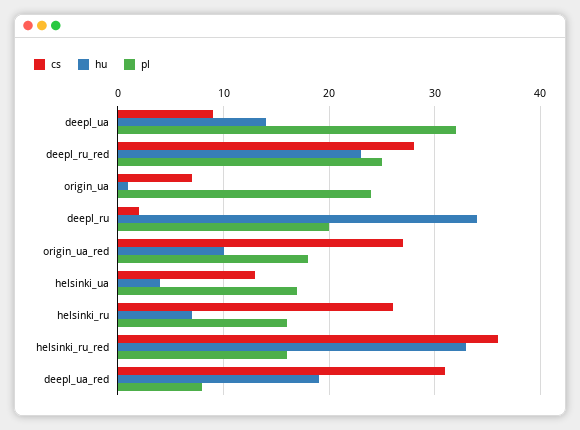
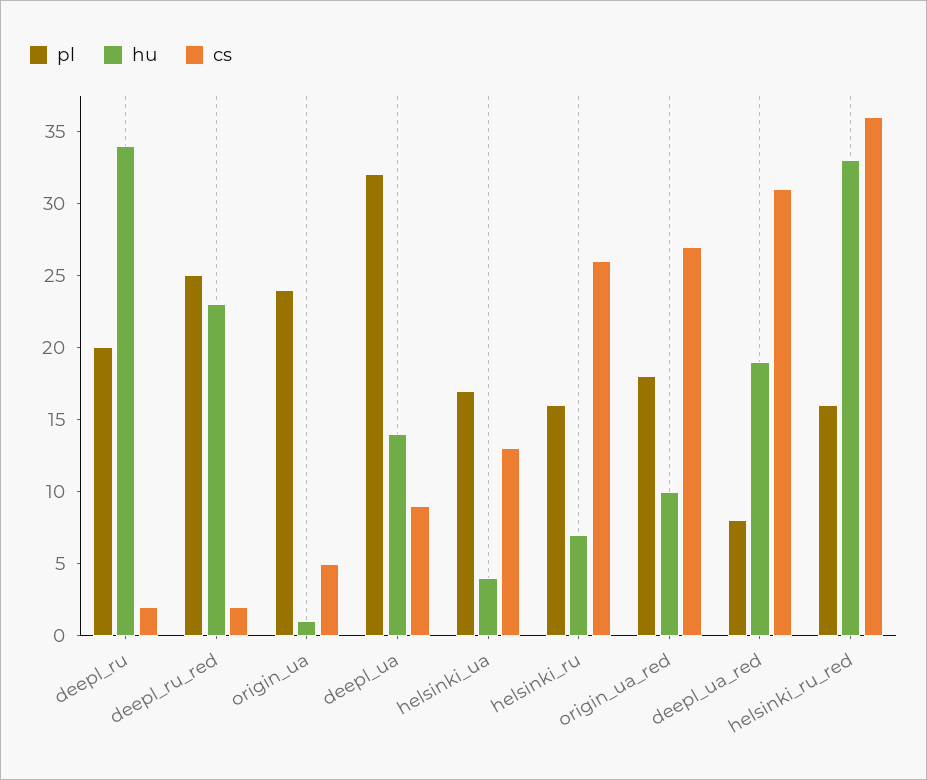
cs, deepl_ru_red: 28 -> 2
cs, origin_ua: 7 -> 5

